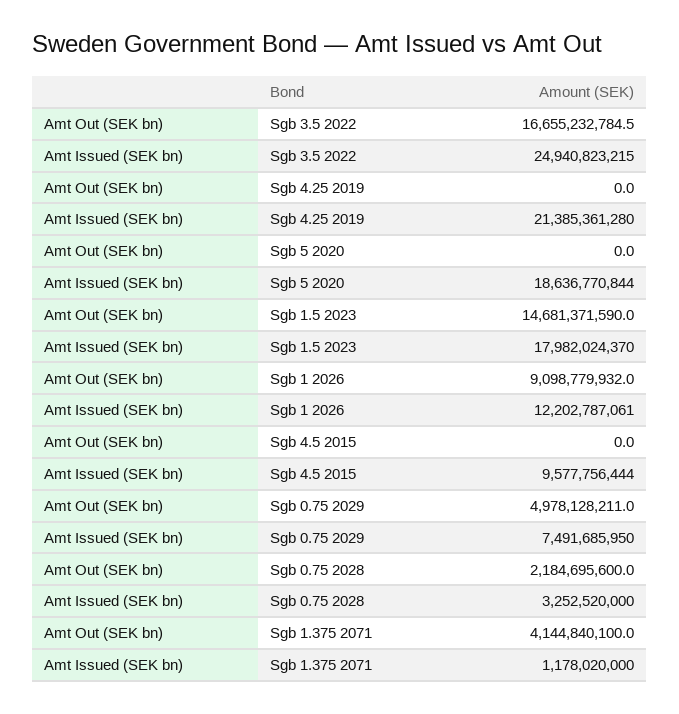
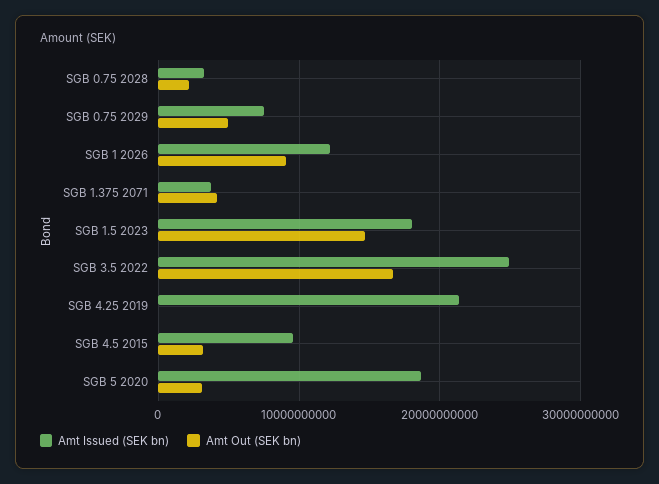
Amt Out (SEK bn), Sgb 5 2020: 0 -> 3000000000
Amt Out (SEK bn), Sgb 4.5 2015: 0 -> 3000000000
Amt Issued (SEK bn), Sgb 1.375 2071: 1178020000 -> 4000000000

